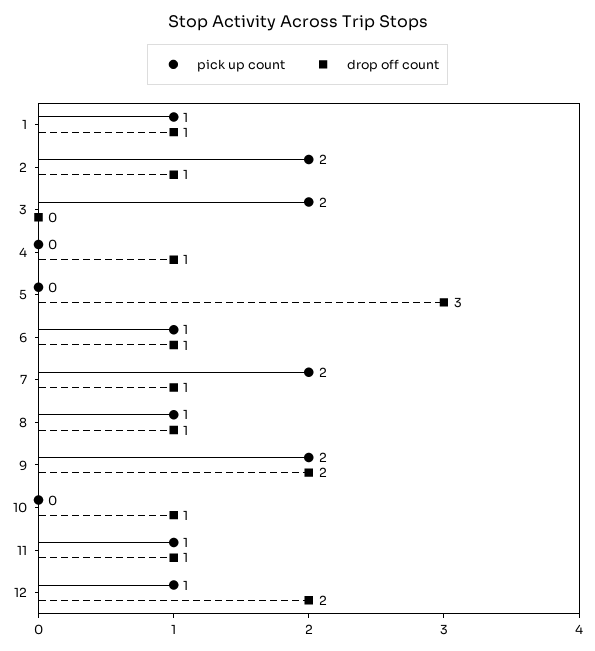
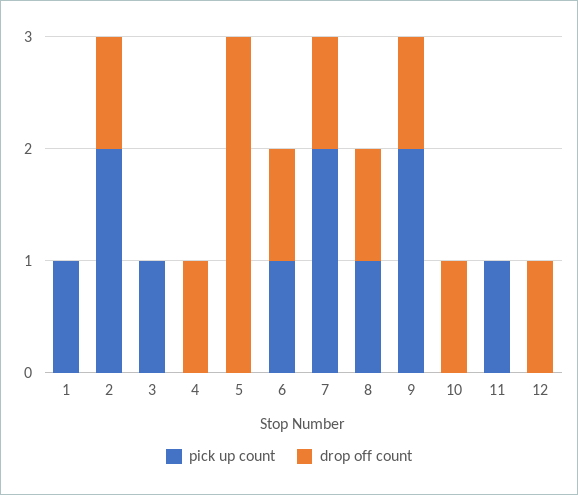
drop off count, 1: 1 -> 0
pick up count, 3: 2 -> 1
drop off count, 9: 2 -> 1
drop off count, 11: 1 -> 0
pick up count, 12: 1 -> 0
drop off count, 12: 2 -> 1

